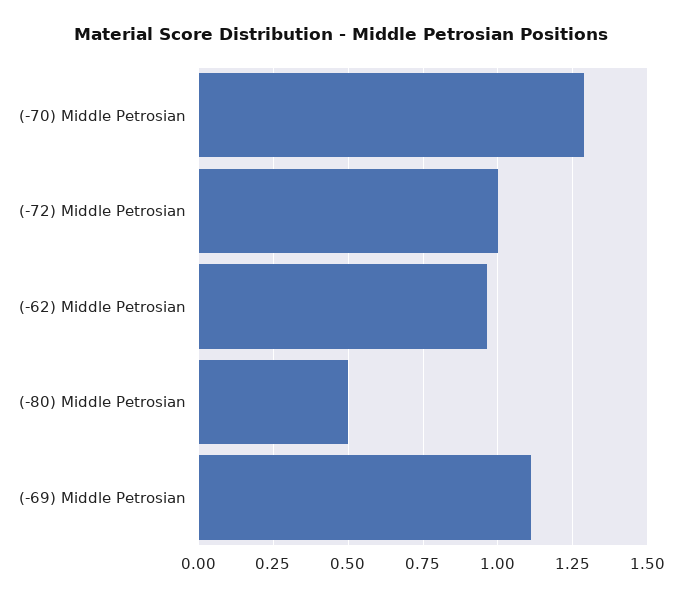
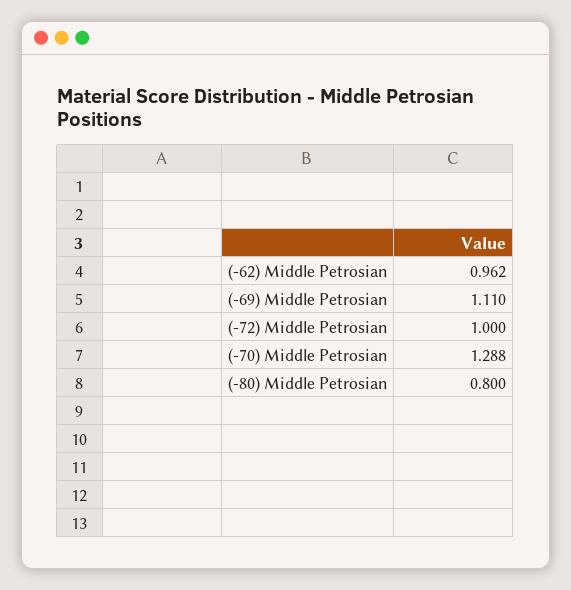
(-80) Middle Petrosian: 0.5 -> 0.8

